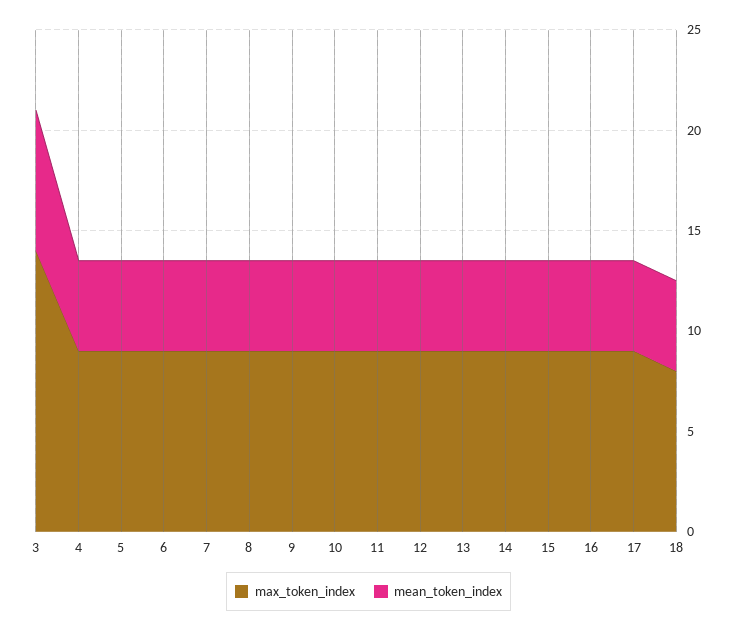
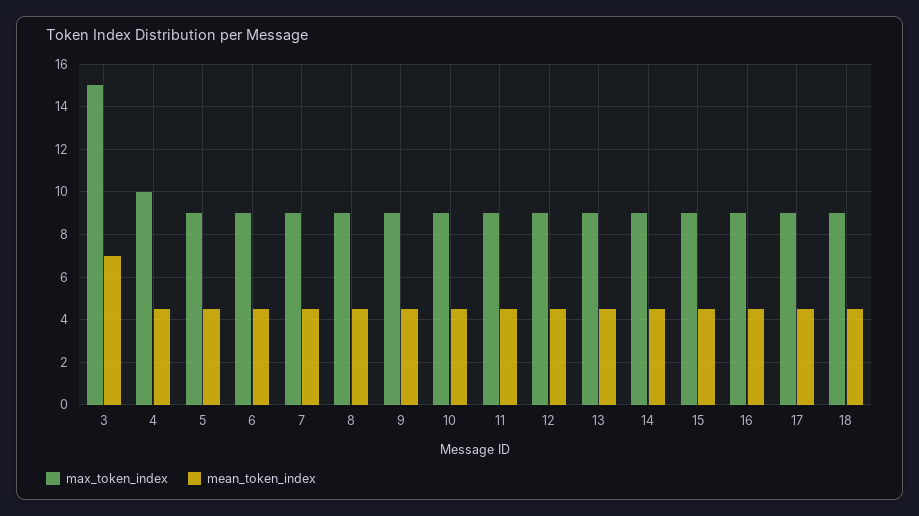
max_token_index, 3: 14 -> 15
max_token_index, 4: 9 -> 10
max_token_index, 18: 8 -> 9

